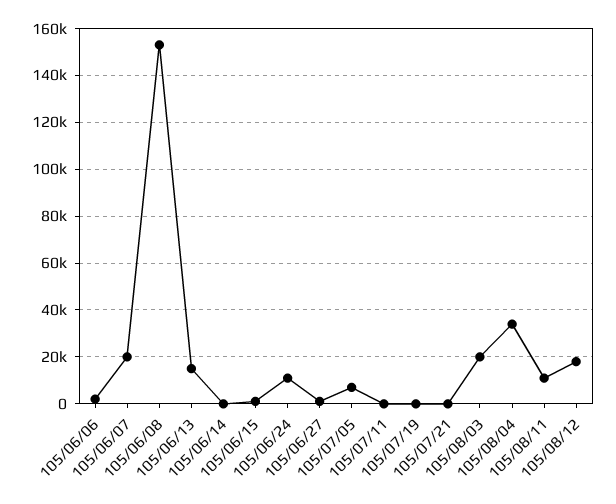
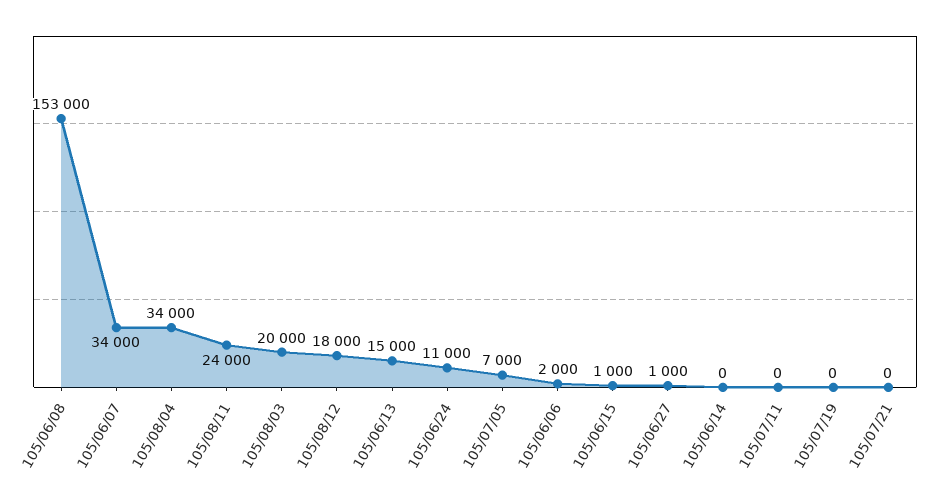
105/06/07: 20000 -> 34000
105/08/11: 10000 -> 24000

